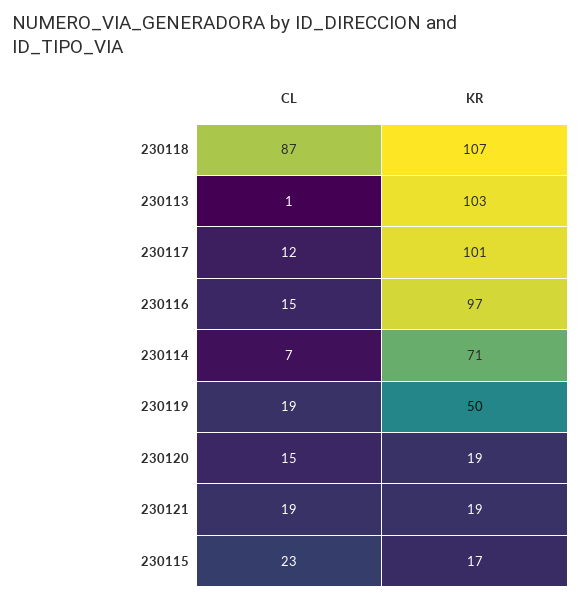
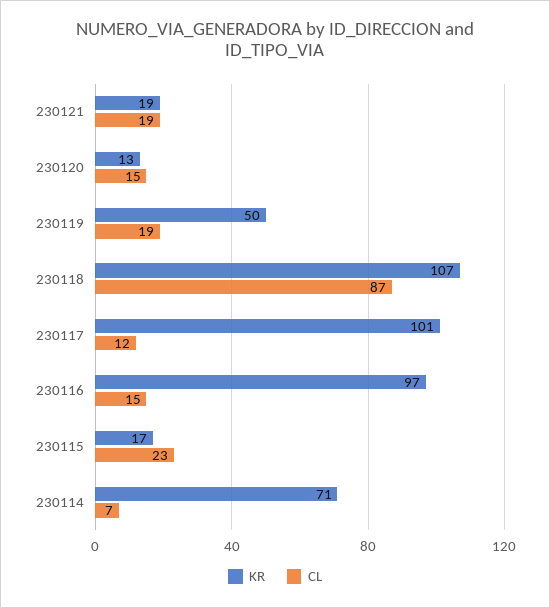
CL, 230113: 1 -> none
KR, 230113: 103 -> none
KR, 230120: 19 -> 13

